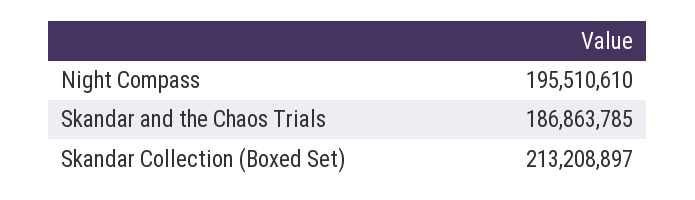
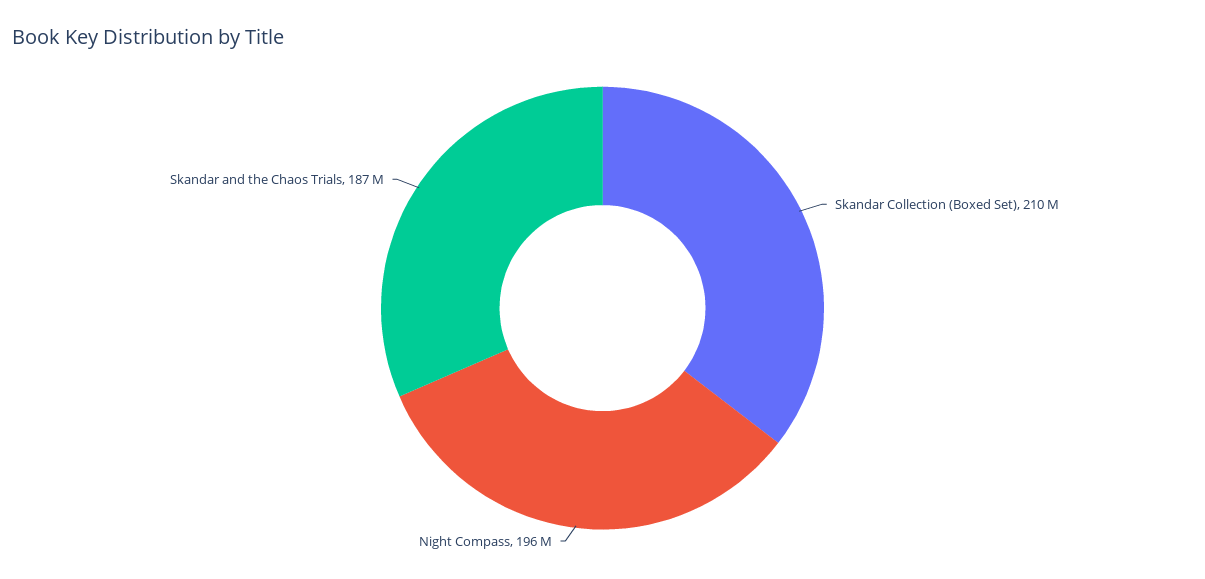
Skandar Collection (Boxed Set): 213208897 -> 210000000

